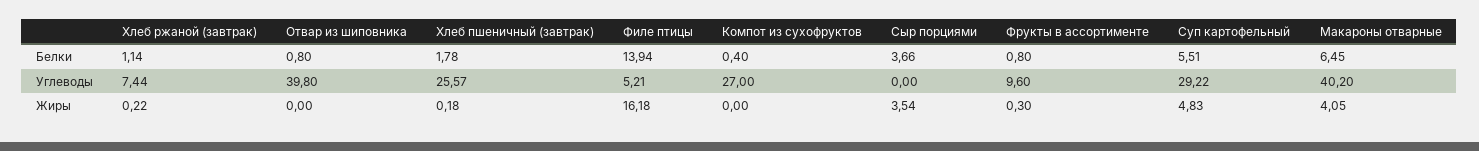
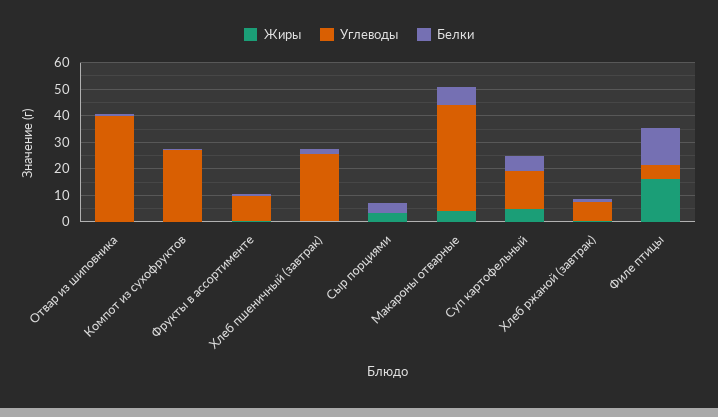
Углеводы, Суп картофельный: 29.22 -> 15

